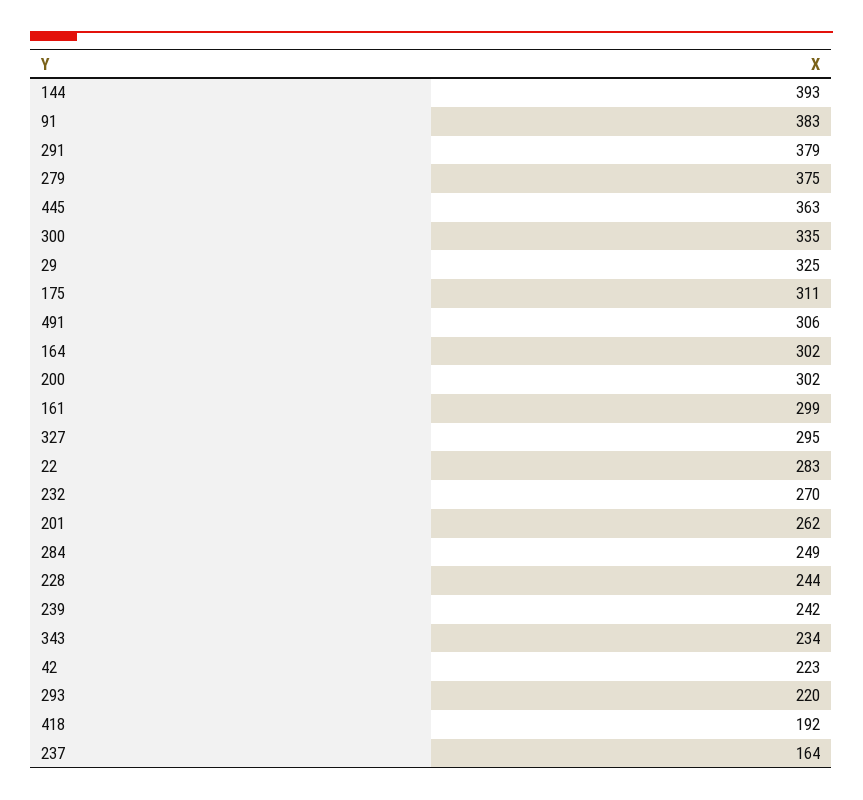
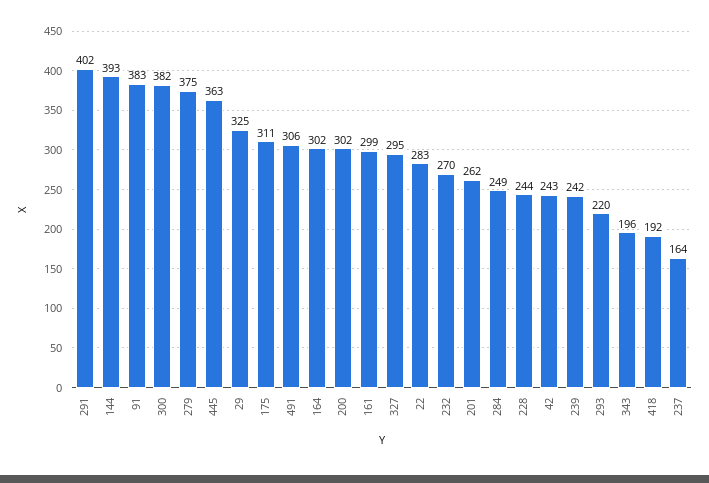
291: 379 -> 402
300: 335 -> 382
343: 234 -> 196
42: 223 -> 243

